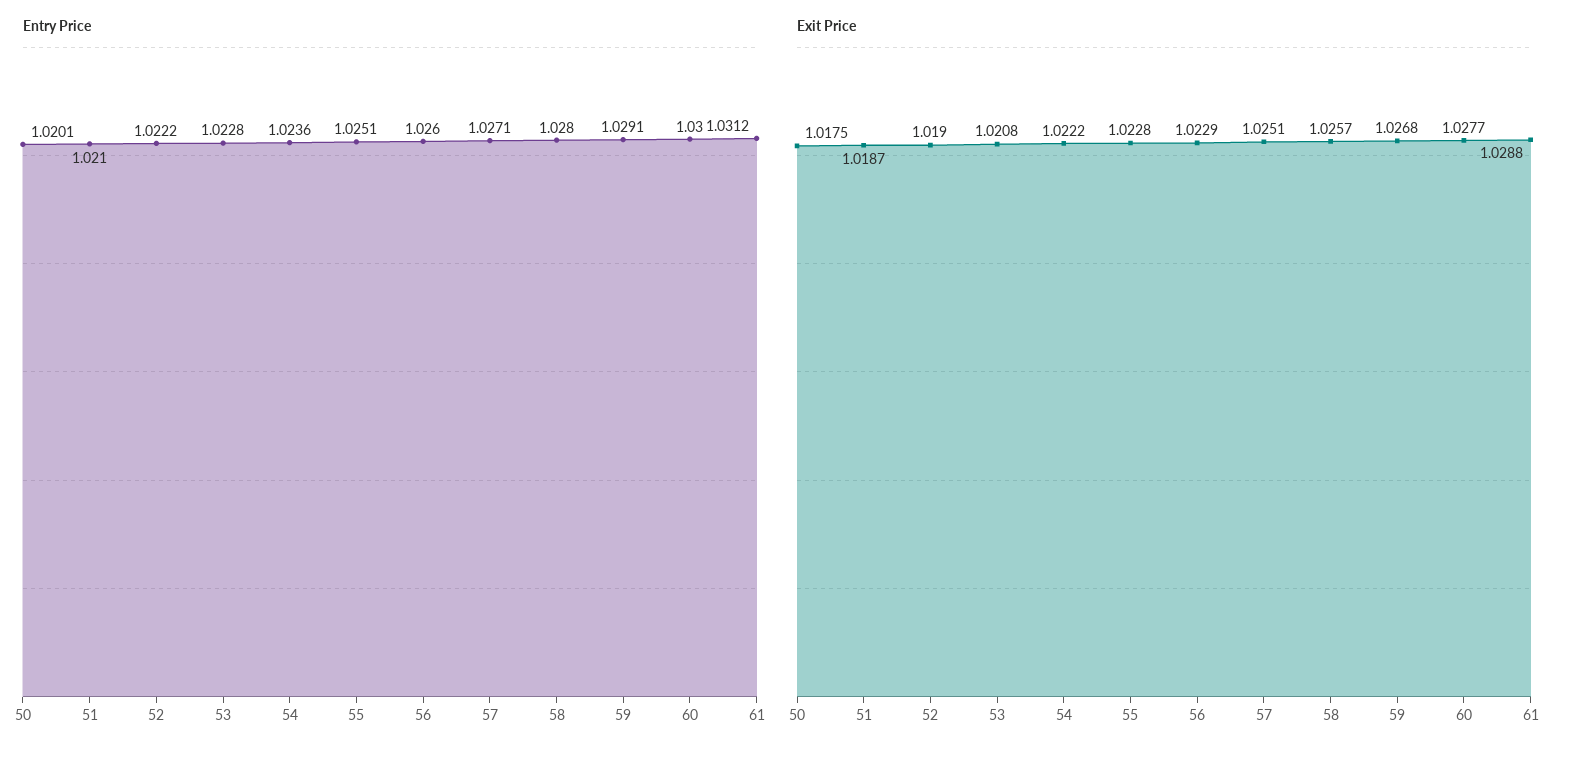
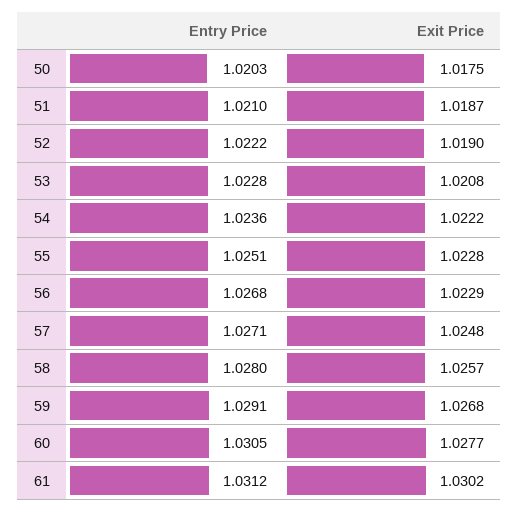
Entry Price, 50: 1.0201 -> 1.0203
Entry Price, 56: 1.026 -> 1.0268
Entry Price, 60: 1.03 -> 1.0305
Exit Price, 57: 1.0251 -> 1.0248
Exit Price, 61: 1.0288 -> 1.0302

